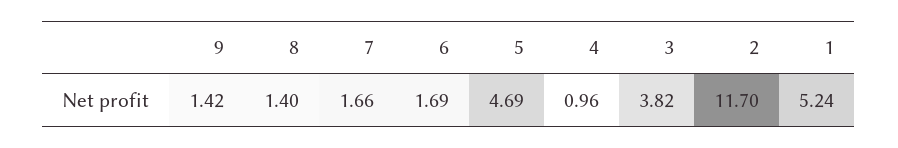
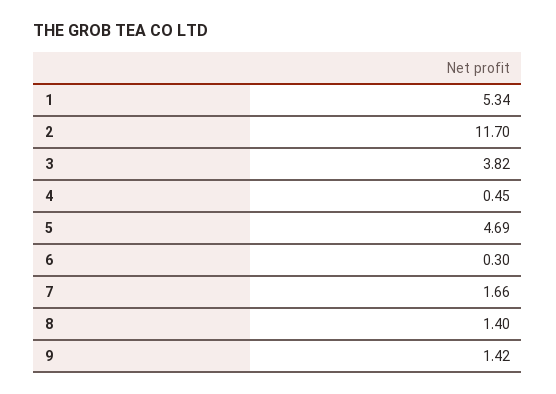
6: 1.69 -> 0.3
4: 0.96 -> 0.45
1: 5.24 -> 5.34

